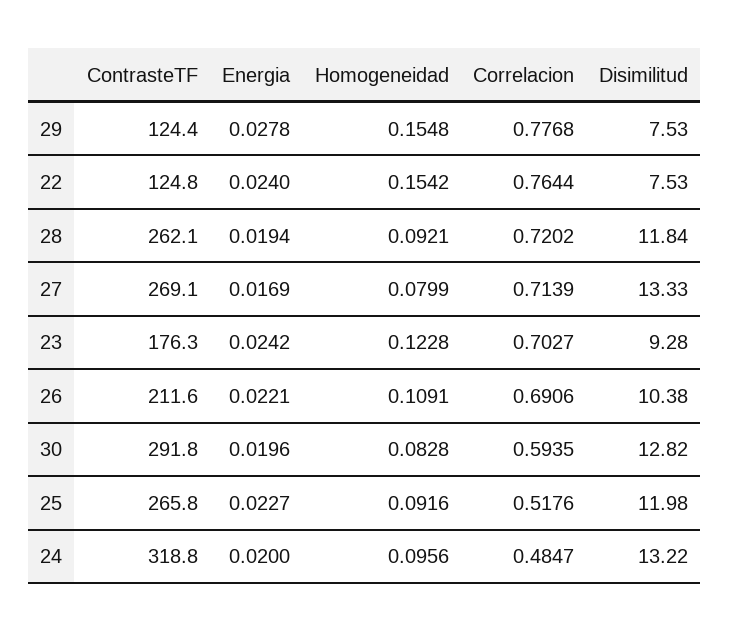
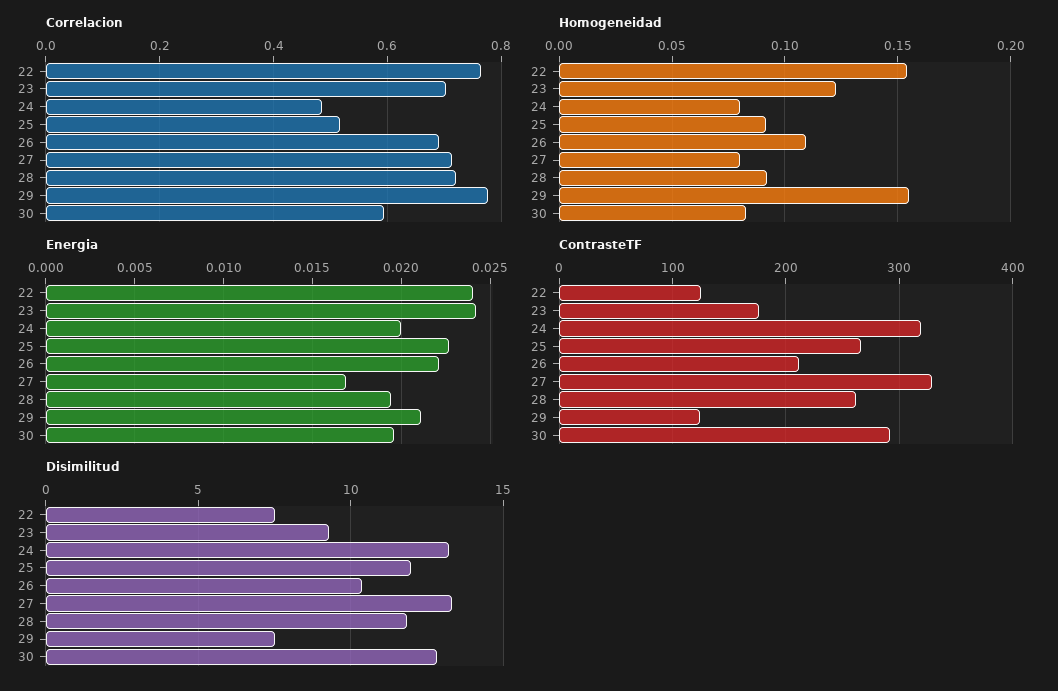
Energia, 29: 0.0278 -> 0.021
ContrasteTF, 27: 269.1 -> 330
Homogeneidad, 24: 0.0956 -> 0.08

